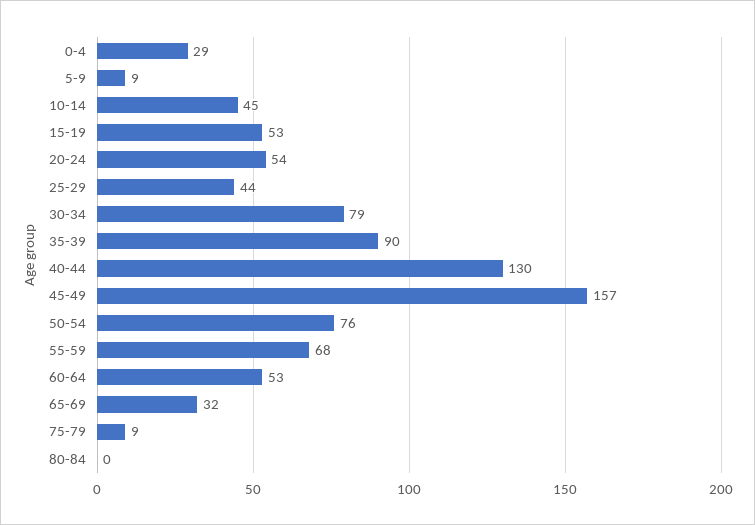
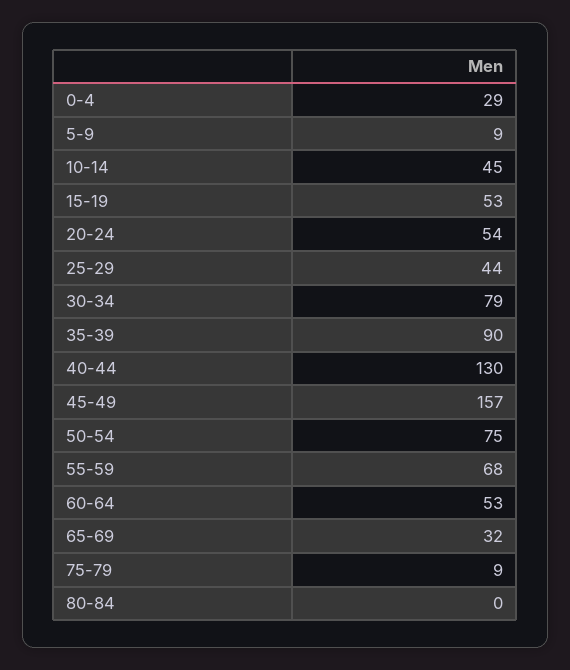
50-54: 76 -> 75

